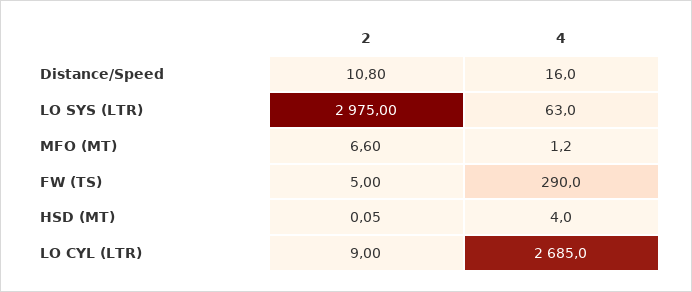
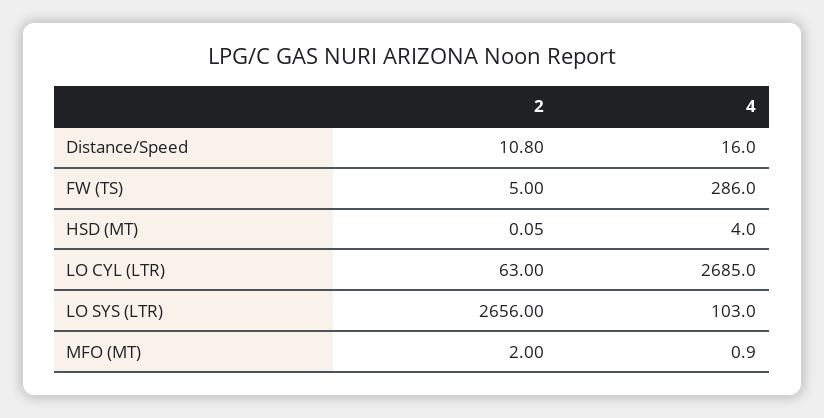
2, LO SYS (LTR): 2975 -> 2656
4, LO SYS (LTR): 63 -> 103
2, MFO (MT): 6.6 -> 2
4, MFO (MT): 1.2 -> 0.9
4, FW (TS): 290 -> 286
2, LO CYL (LTR): 9 -> 63

